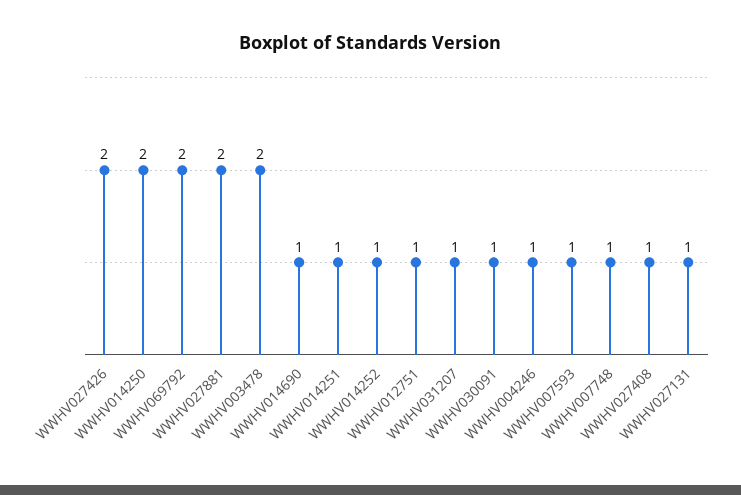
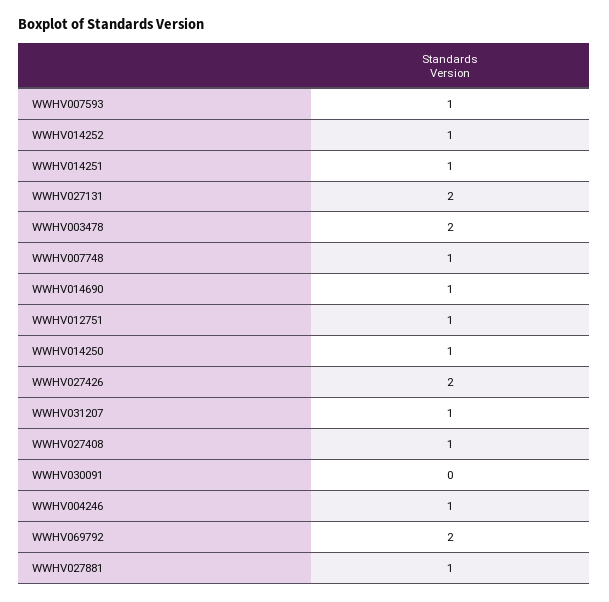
WWHV014250: 2 -> 1
WWHV027881: 2 -> 1
WWHV030091: 1 -> 0
WWHV027131: 1 -> 2

